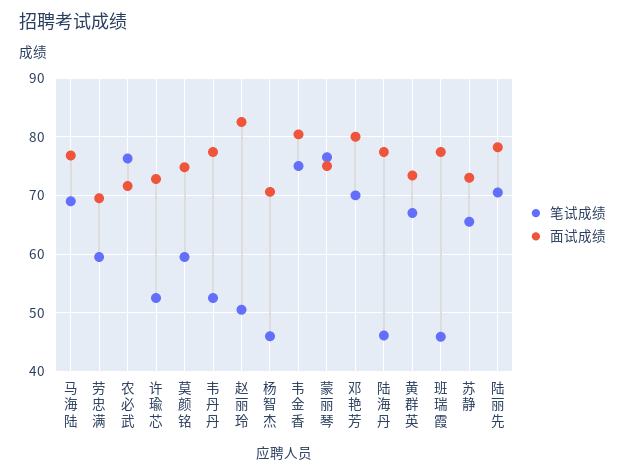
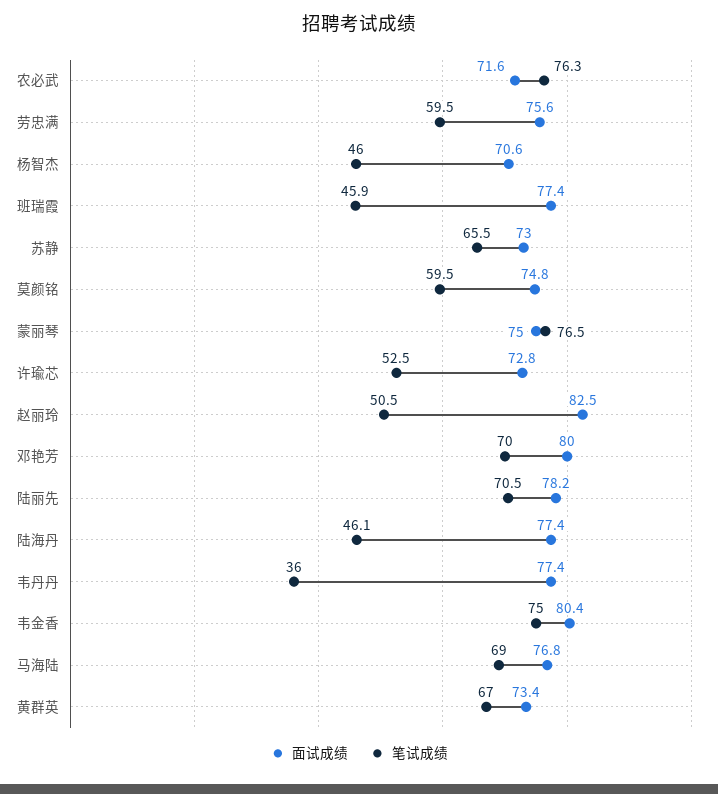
面试成绩, 劳忠满: 70 -> 75.6
笔试成绩, 韦丹丹: 52 -> 36

